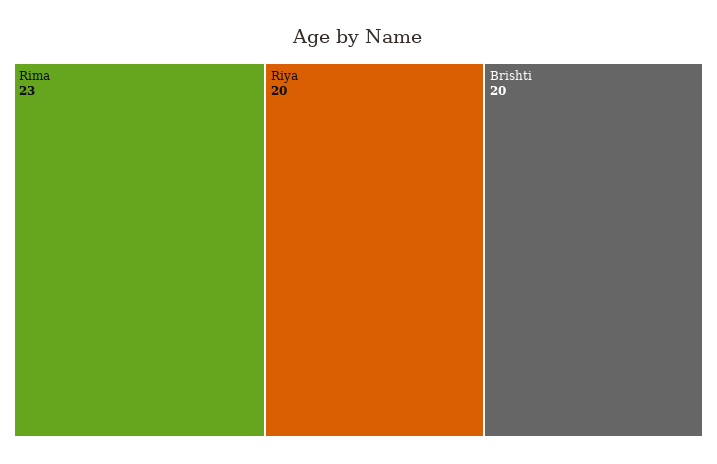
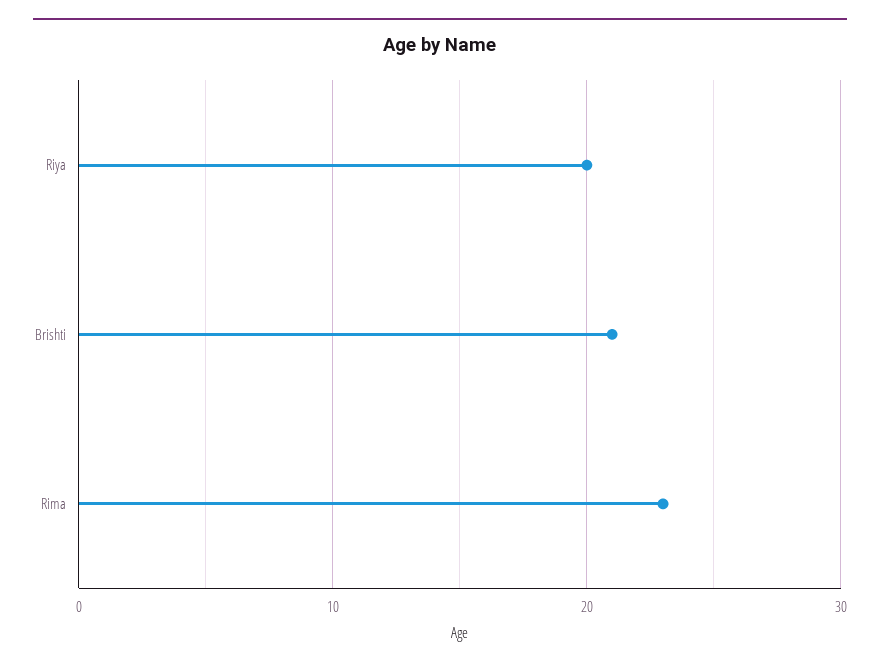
Brishti: 20 -> 21

